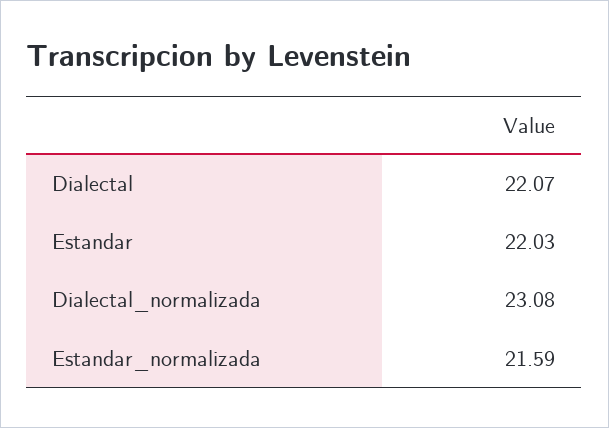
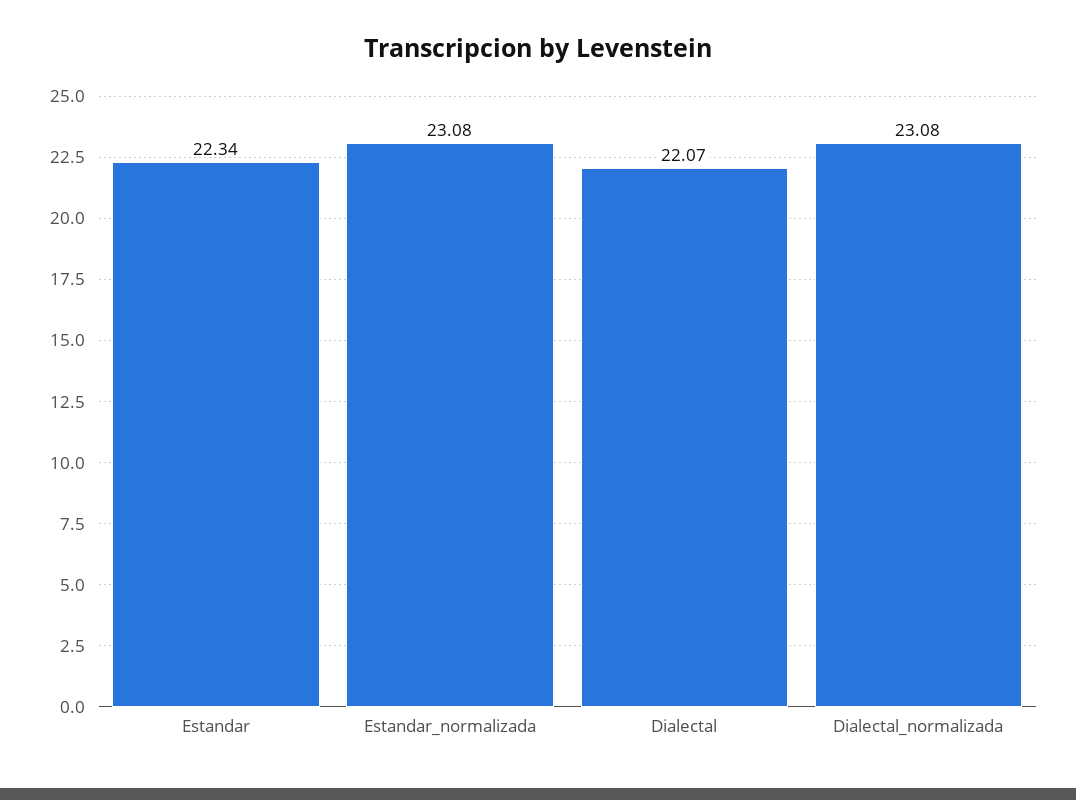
Estandar: 22.03 -> 22.34
Estandar_normalizada: 21.59 -> 23.08

